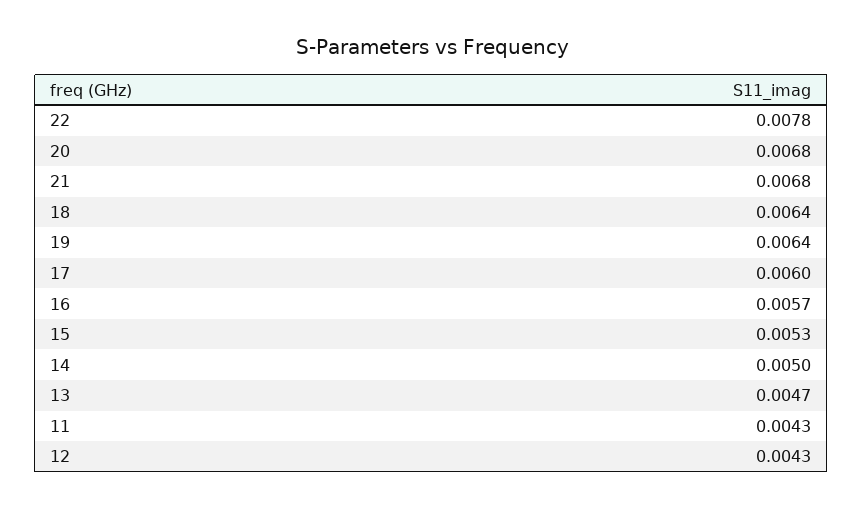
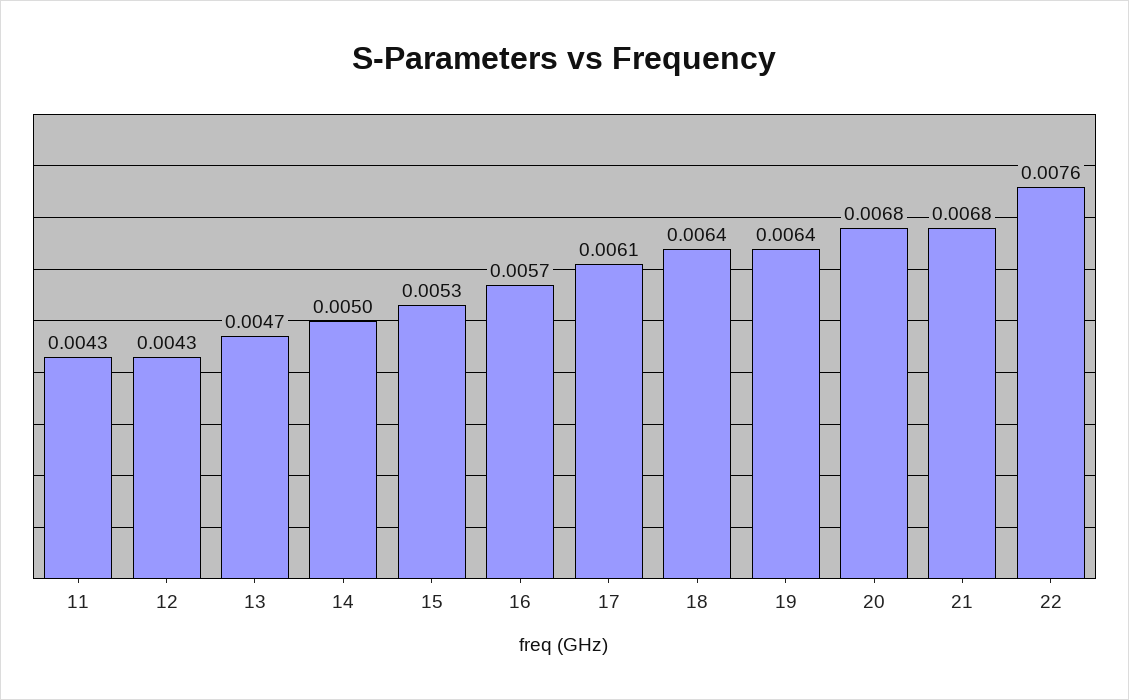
22: 0.0078 -> 0.0076
17: 0.006 -> 0.0061

